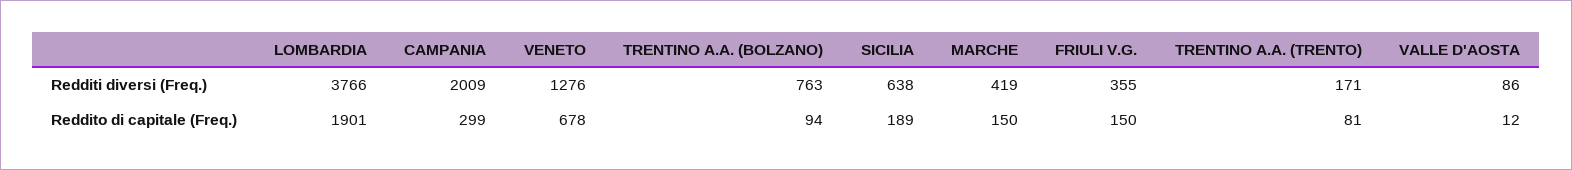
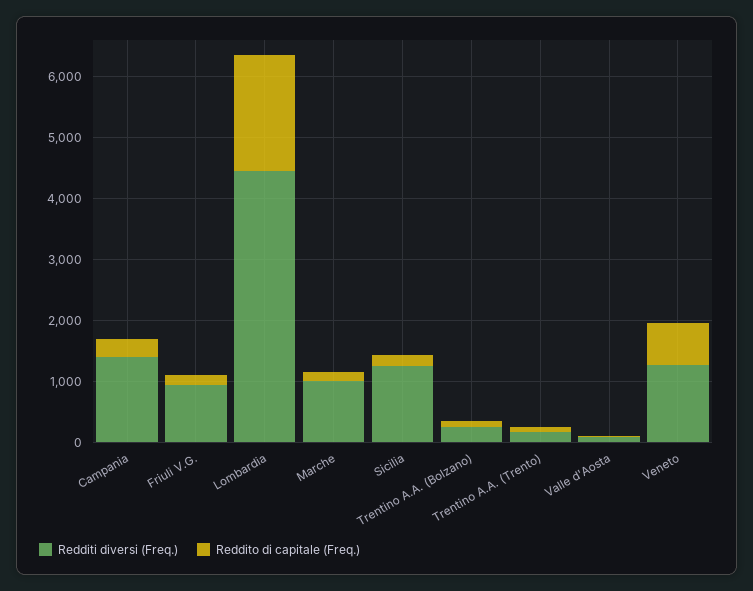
Redditi diversi (Freq.), LOMBARDIA: 3766 -> 4400
Redditi diversi (Freq.), CAMPANIA: 2009 -> 1400
Redditi diversi (Freq.), TRENTINO A.A. (BOLZANO): 763 -> 200
Redditi diversi (Freq.), SICILIA: 638 -> 1200
Redditi diversi (Freq.), MARCHE: 419 -> 1000
Redditi diversi (Freq.), FRIULI V.G.: 355 -> 1000

